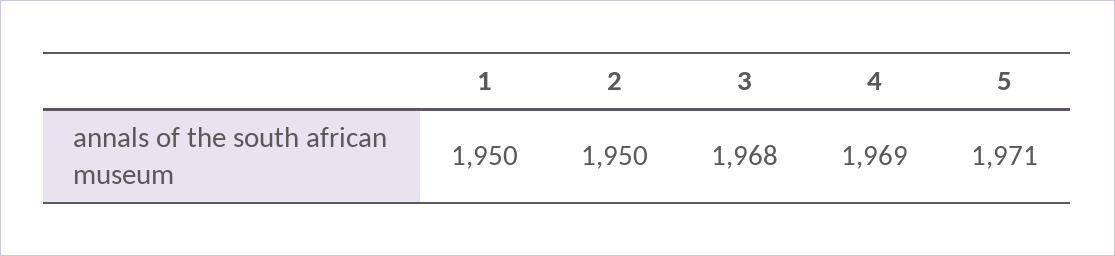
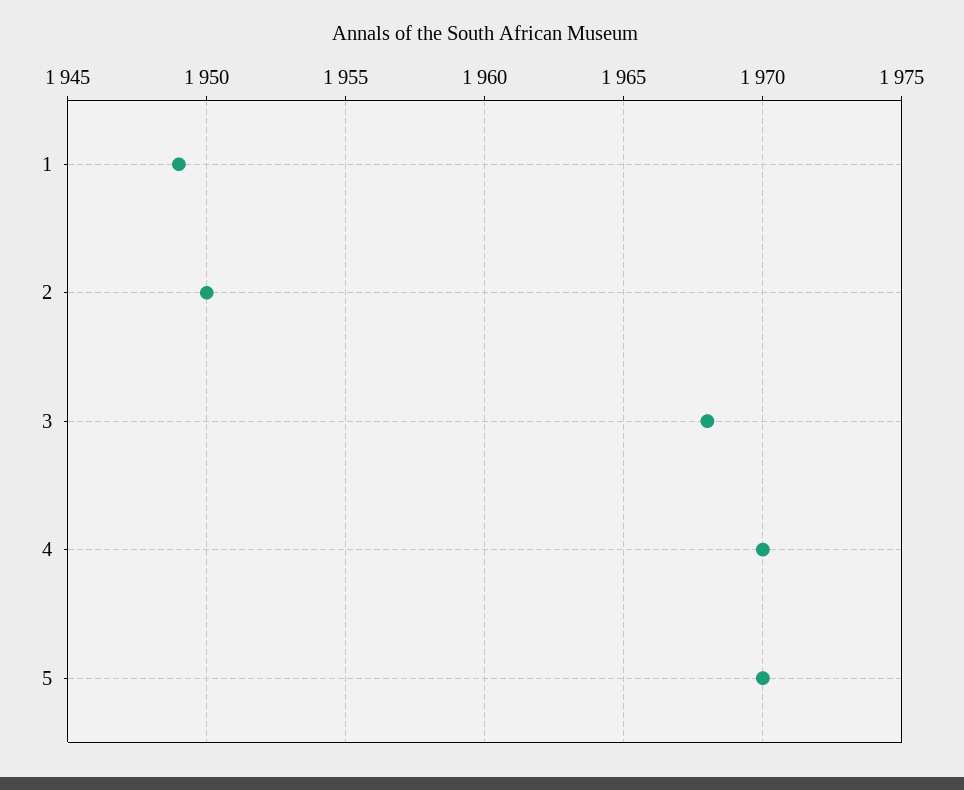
1: 1950 -> 1949
4: 1969 -> 1970
5: 1971 -> 1970

